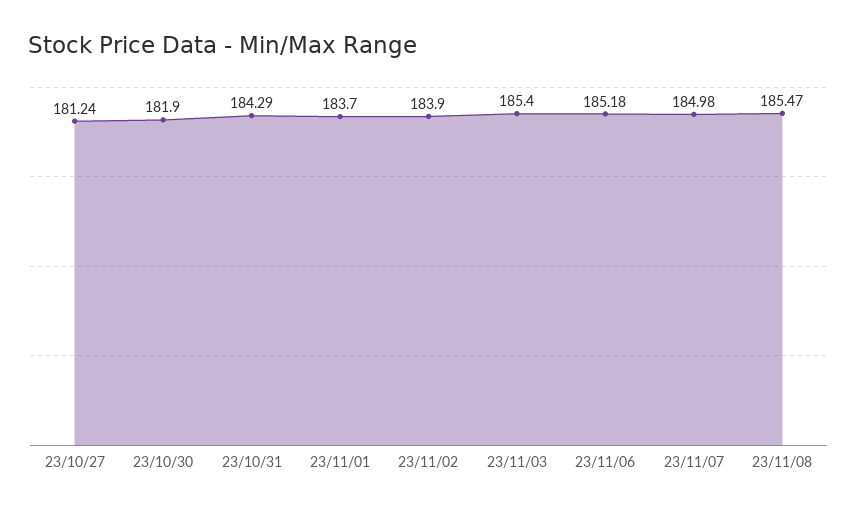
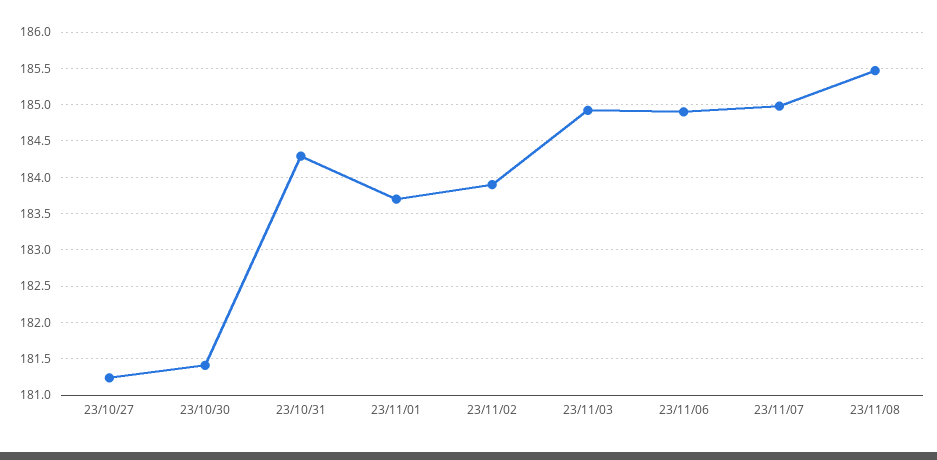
23/10/30: 181.9 -> 181.4
23/11/03: 185.4 -> 184.9
23/11/06: 185.18 -> 184.9

